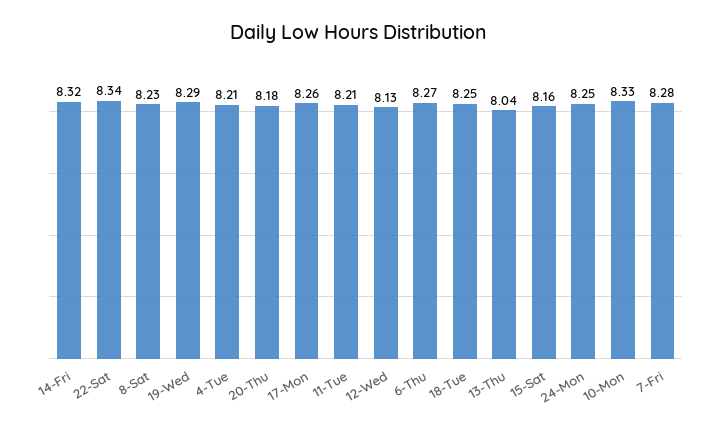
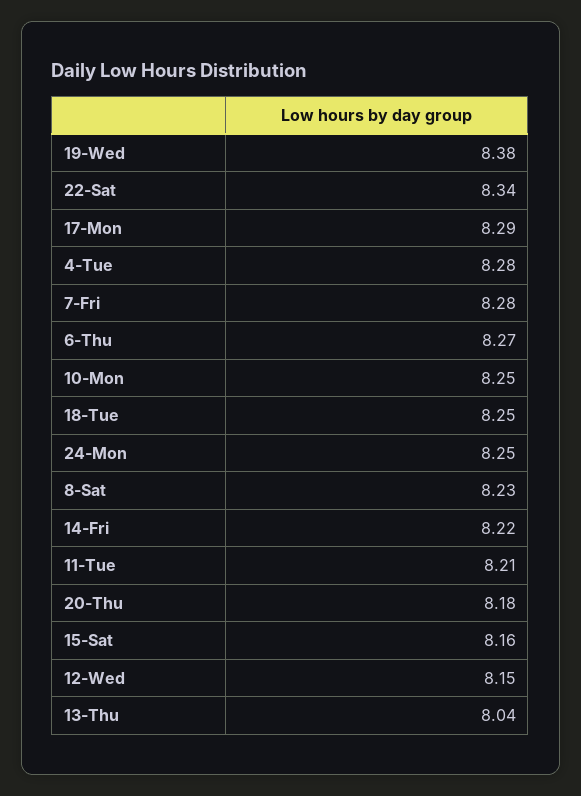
14-Fri: 8.32 -> 8.22
19-Wed: 8.29 -> 8.38
4-Tue: 8.21 -> 8.28
17-Mon: 8.26 -> 8.29
12-Wed: 8.13 -> 8.15
10-Mon: 8.33 -> 8.25

